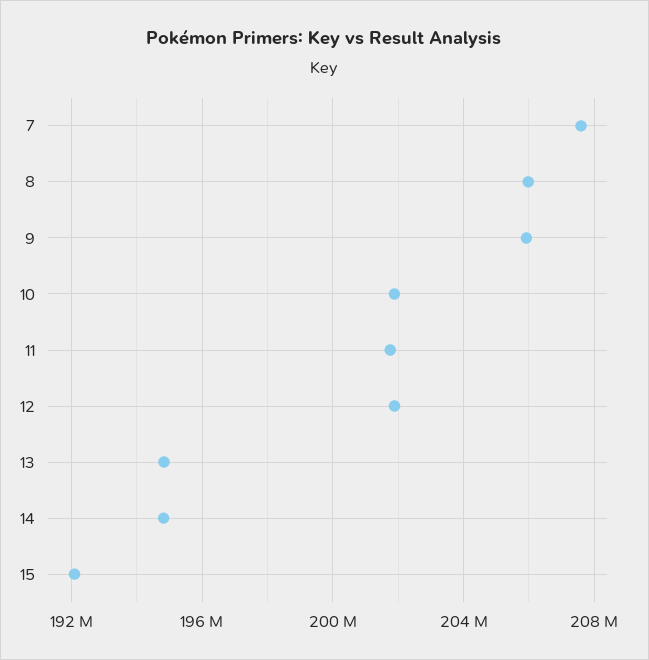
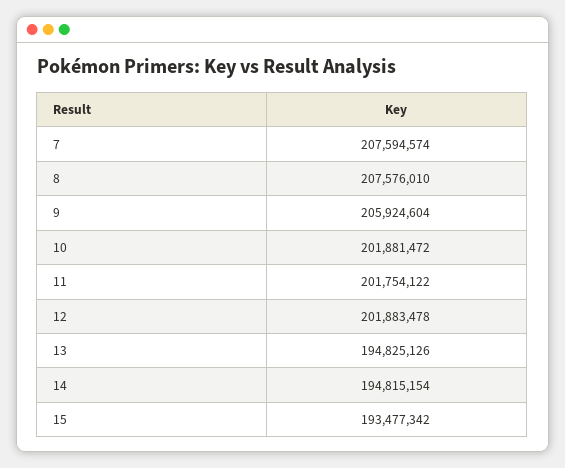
8: 206000000 -> 207576010
15: 192000000 -> 193477342

